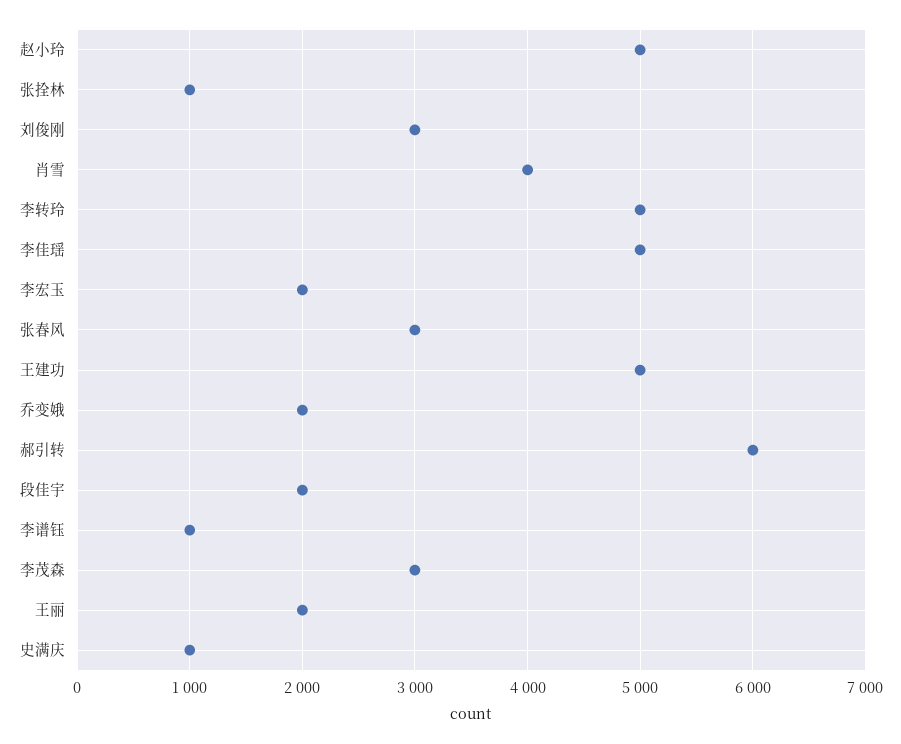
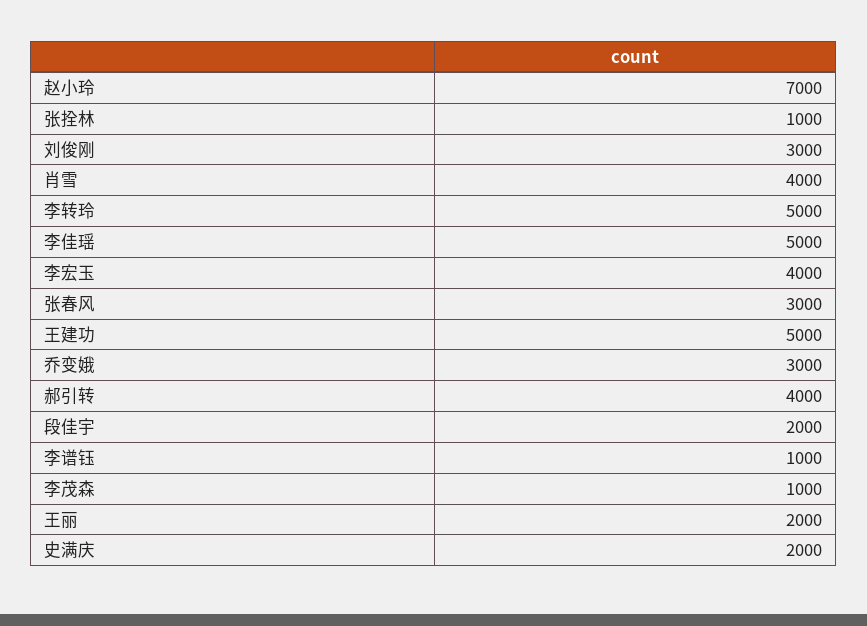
赵小玲: 5000 -> 7000
李宏玉: 2000 -> 4000
乔变娥: 2000 -> 3000
郝引转: 6000 -> 4000
李茂森: 3000 -> 1000
史满庆: 1000 -> 2000

